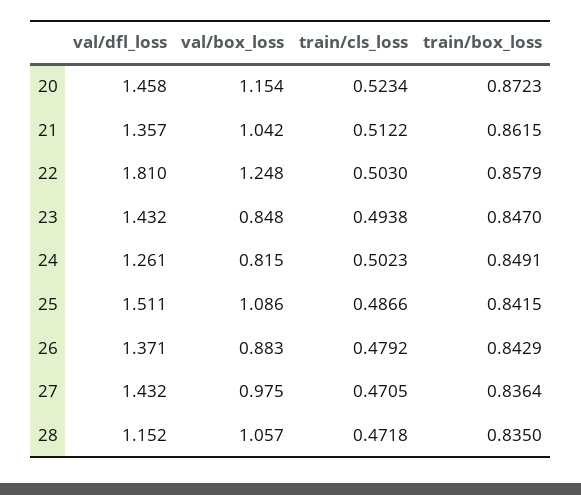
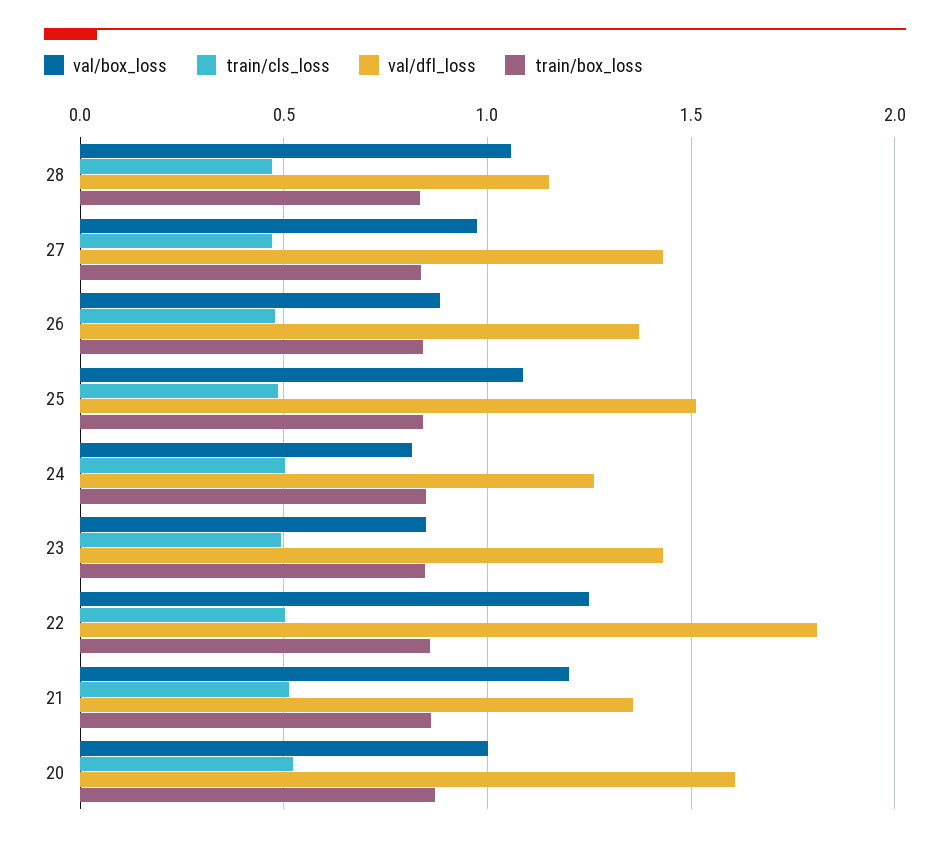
val/dfl_loss, 20: 1.458 -> 1.6
val/box_loss, 20: 1.154 -> 1
val/box_loss, 21: 1.042 -> 1.2

